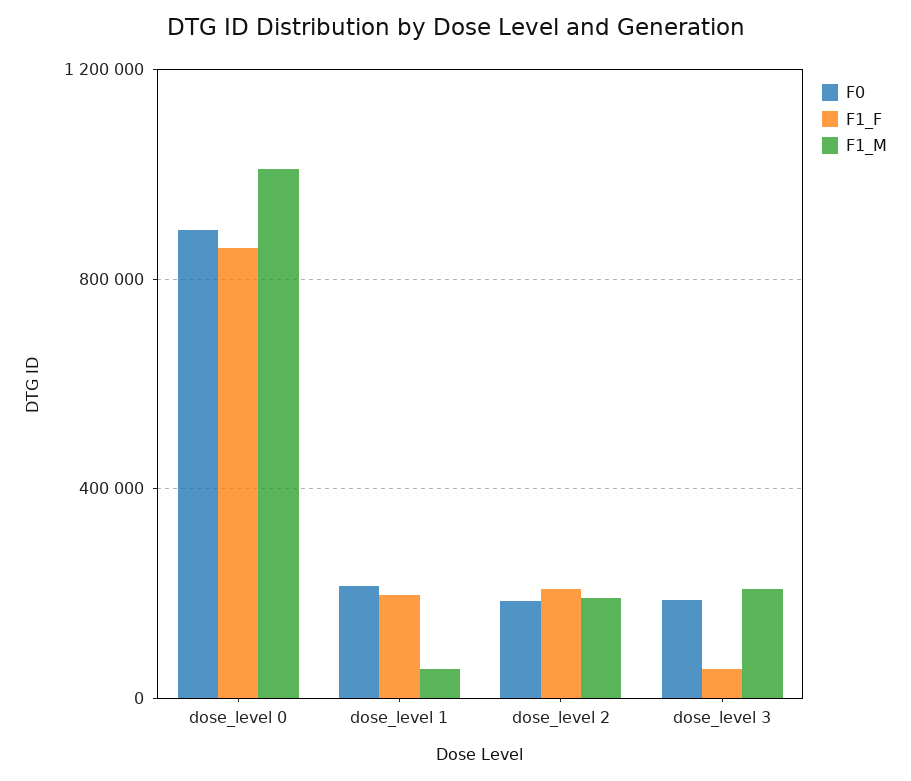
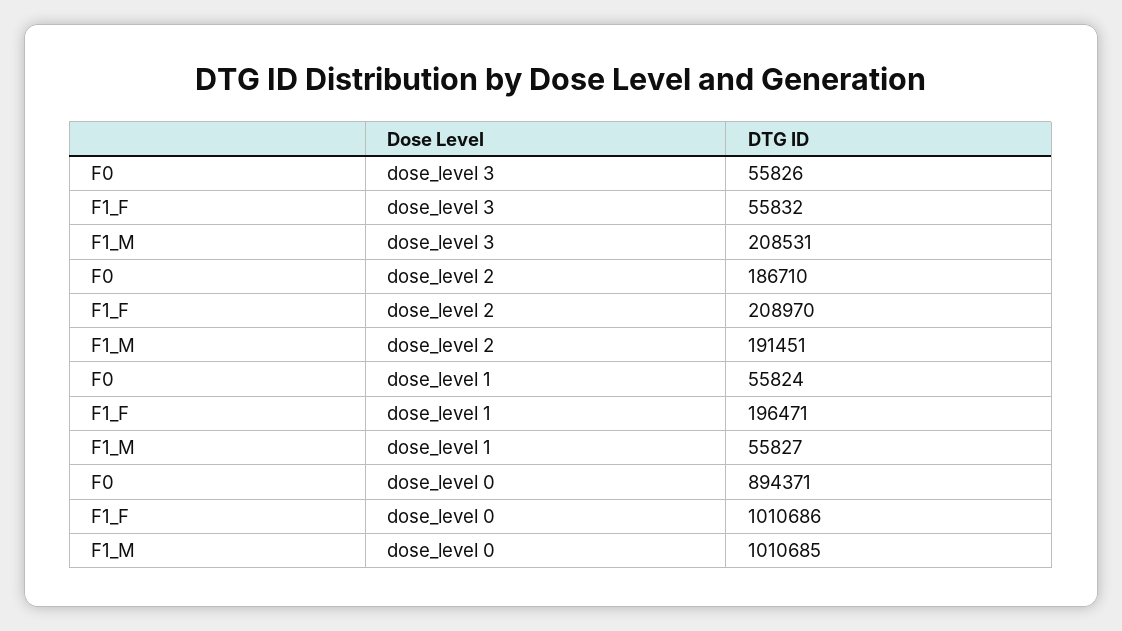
F1_F, dose_level 0: 850000 -> 1010686
F0, dose_level 1: 200000 -> 55824
F0, dose_level 3: 200000 -> 55826

